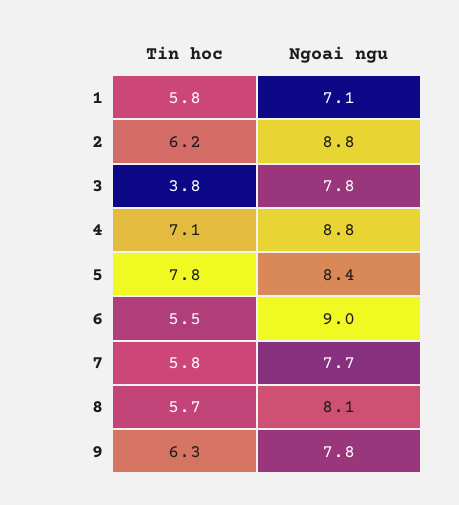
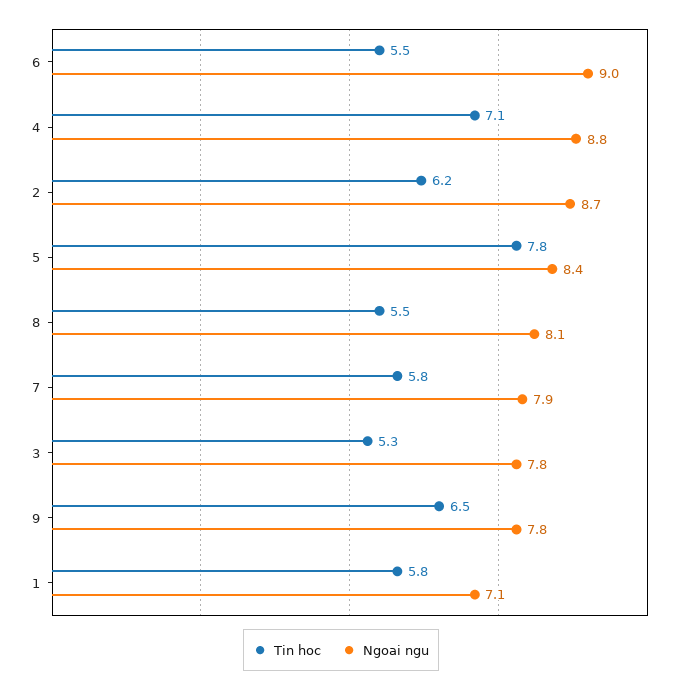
Ngoai ngu, 2: 8.8 -> 8.7
Tin hoc, 3: 3.8 -> 5.3
Ngoai ngu, 7: 7.7 -> 7.9
Tin hoc, 8: 5.7 -> 5.5
Tin hoc, 9: 6.3 -> 6.5

